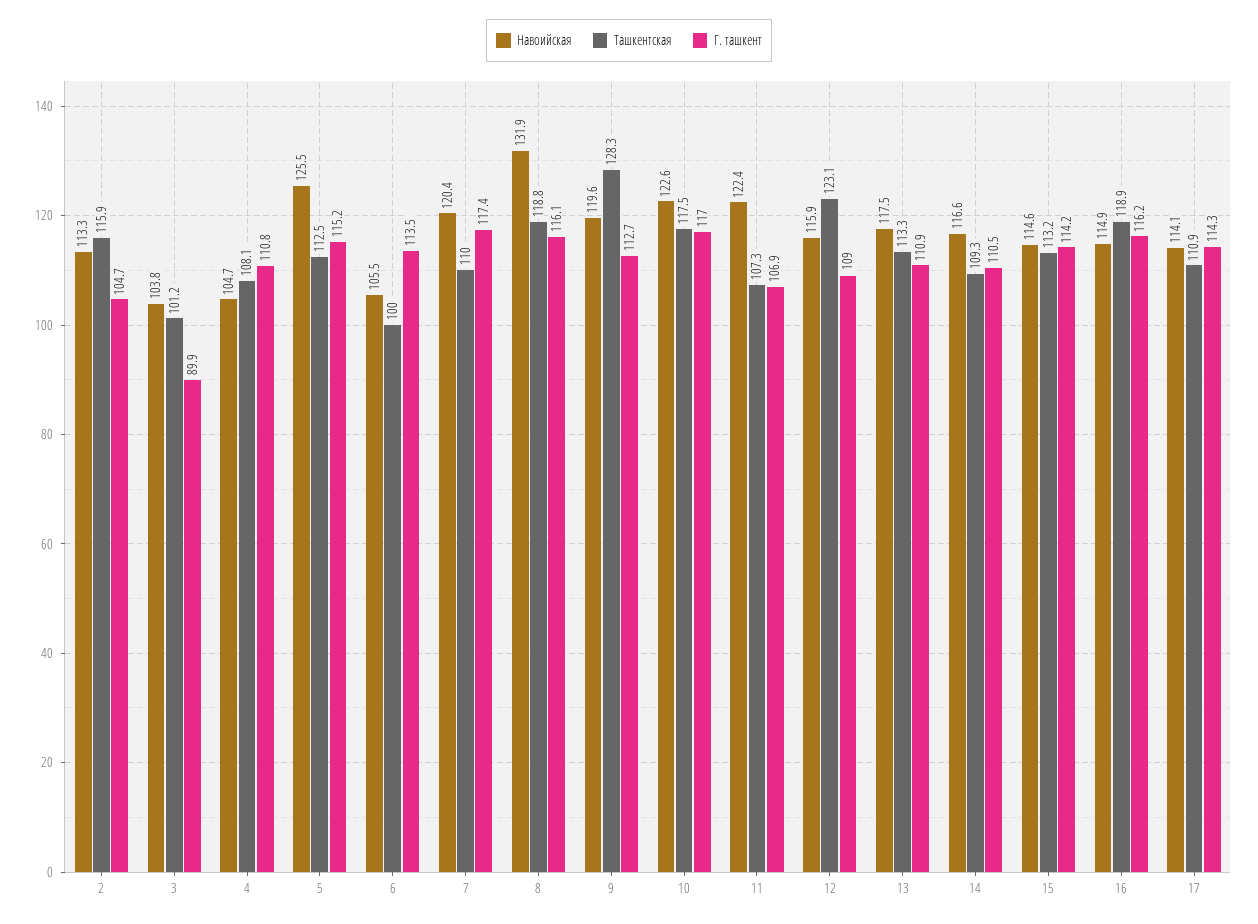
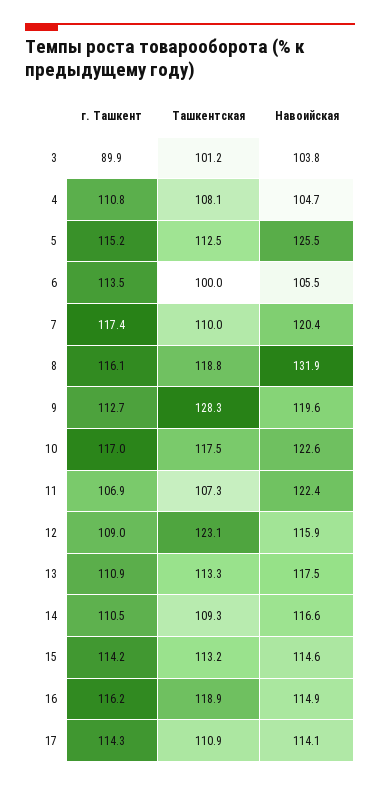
Навоийская, 2: 113.3 -> none
Ташкентская, 2: 115.9 -> none
Г. ташкент, 2: 104.7 -> none

